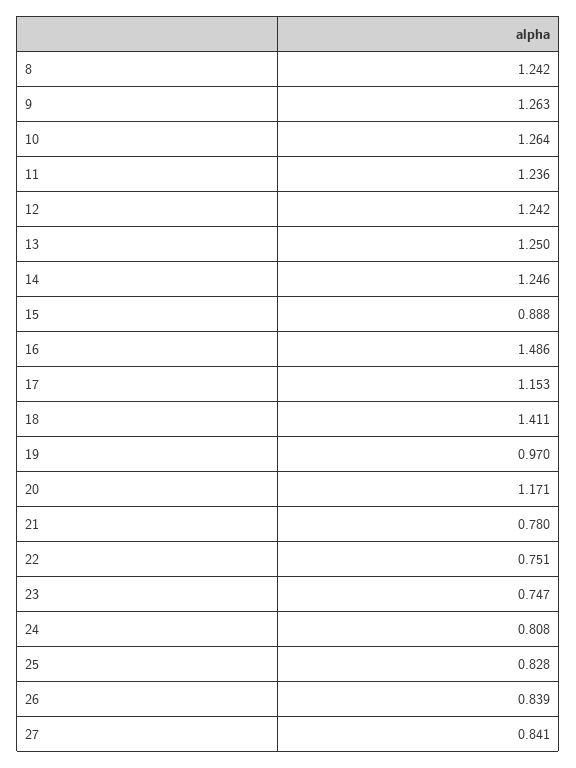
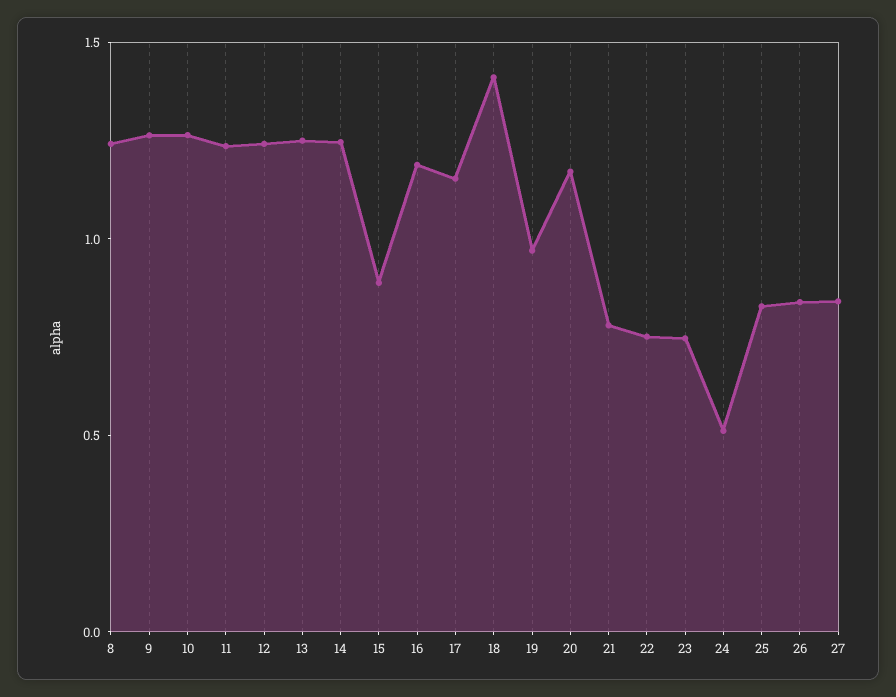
16: 1.486 -> 1.2
24: 0.808 -> 0.5

